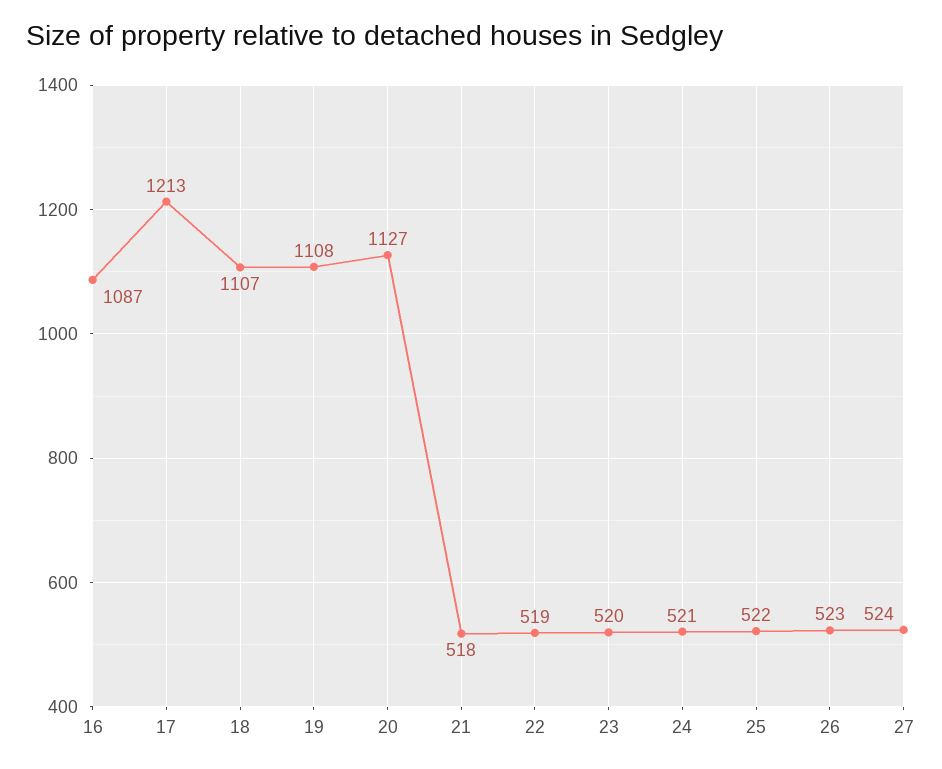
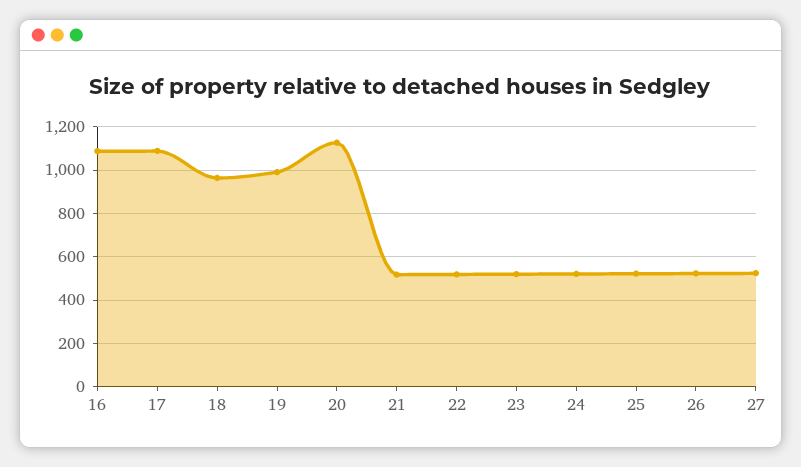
17: 1213 -> 1100
18: 1107 -> 950
19: 1108 -> 1000

